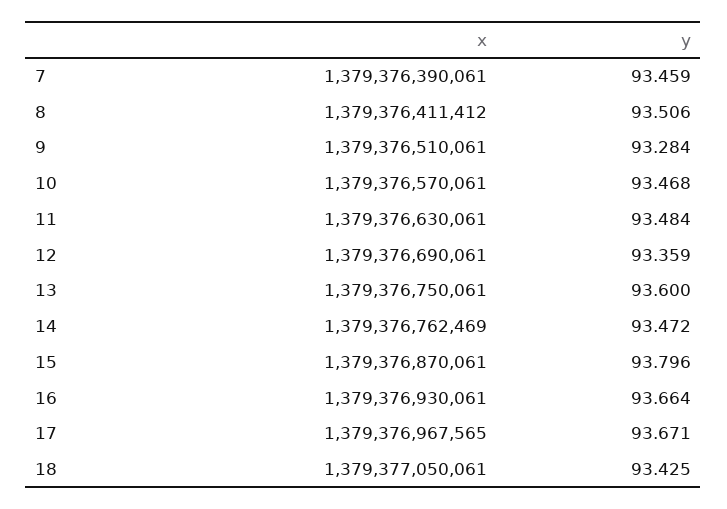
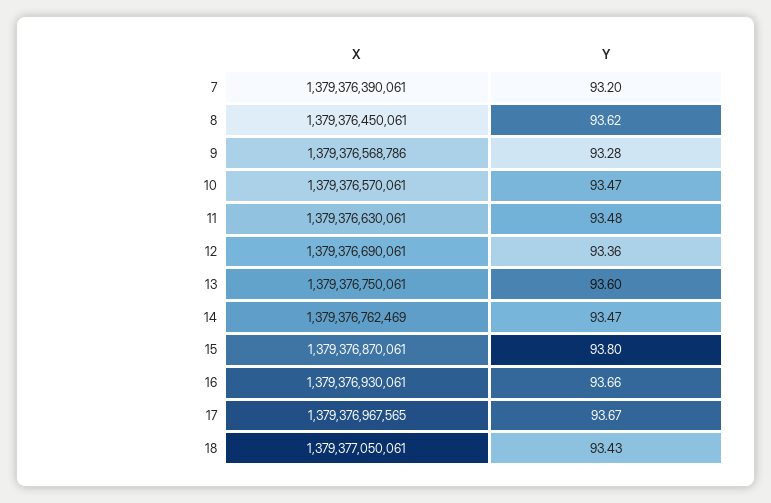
y, 7: 93.459 -> 93.2
x, 8: 1379376411412 -> 1379376450061
y, 8: 93.506 -> 93.62
x, 9: 1379376510061 -> 1379376568786

